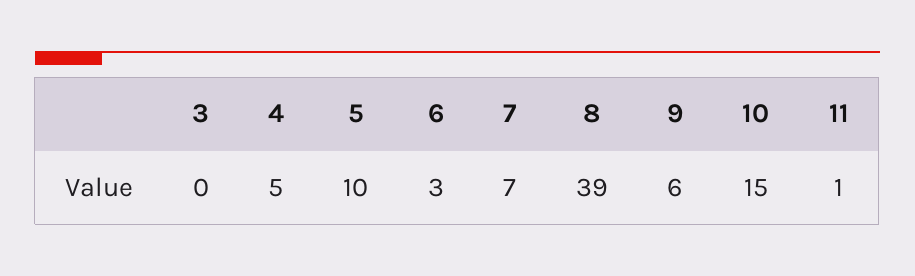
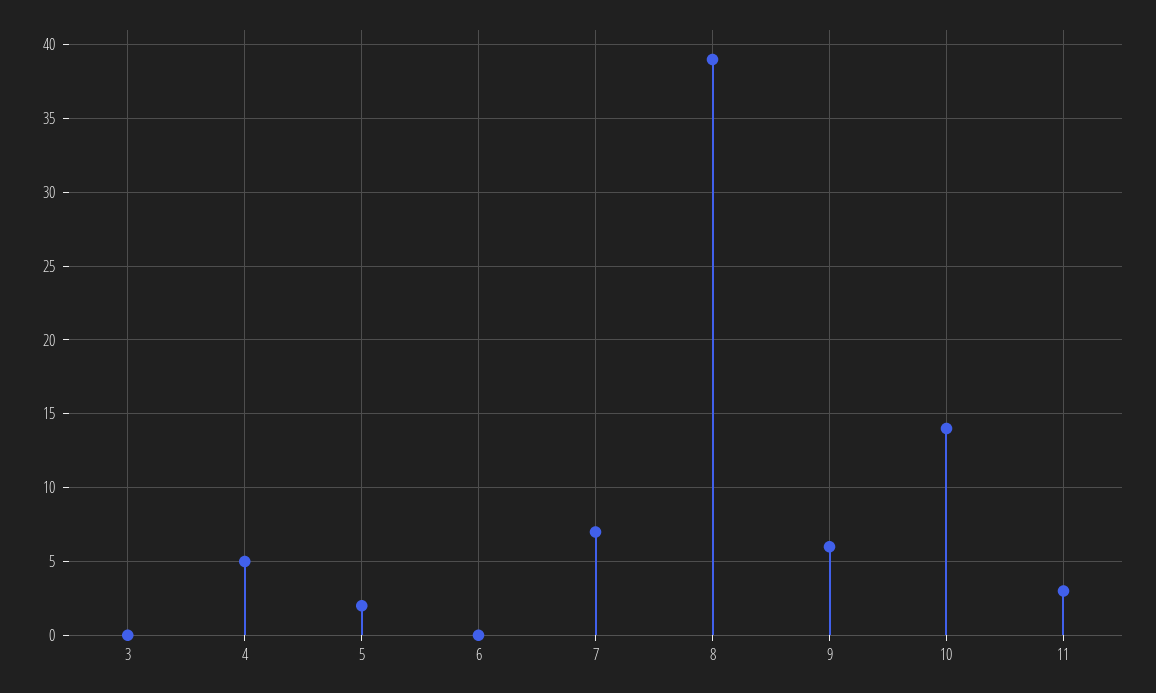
5: 10 -> 2
6: 3 -> 0
10: 15 -> 14
11: 1 -> 3

